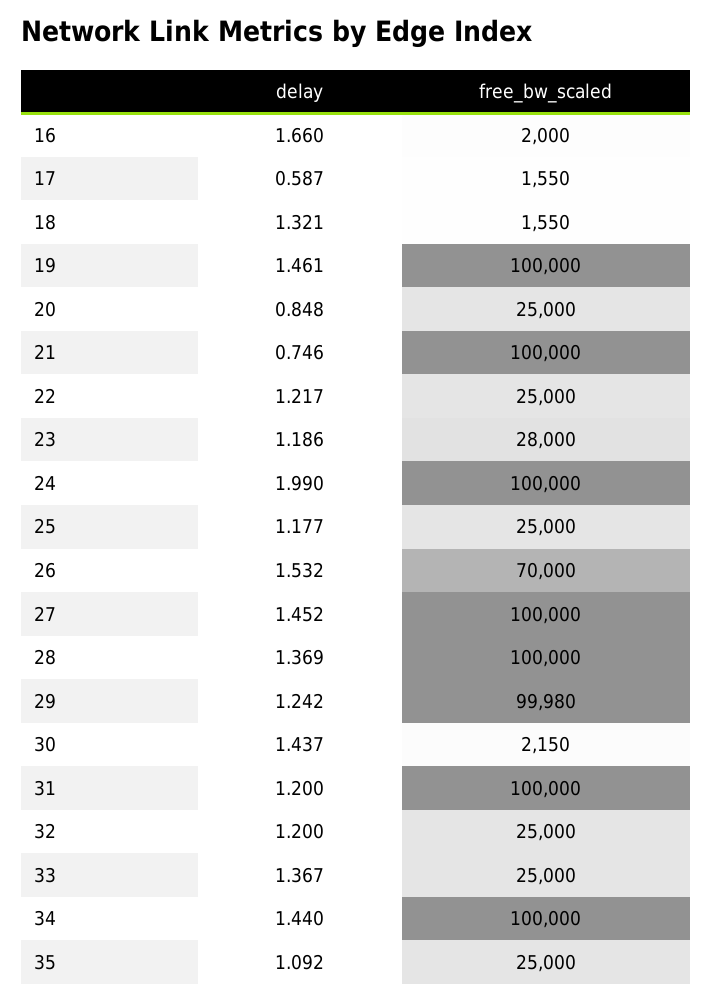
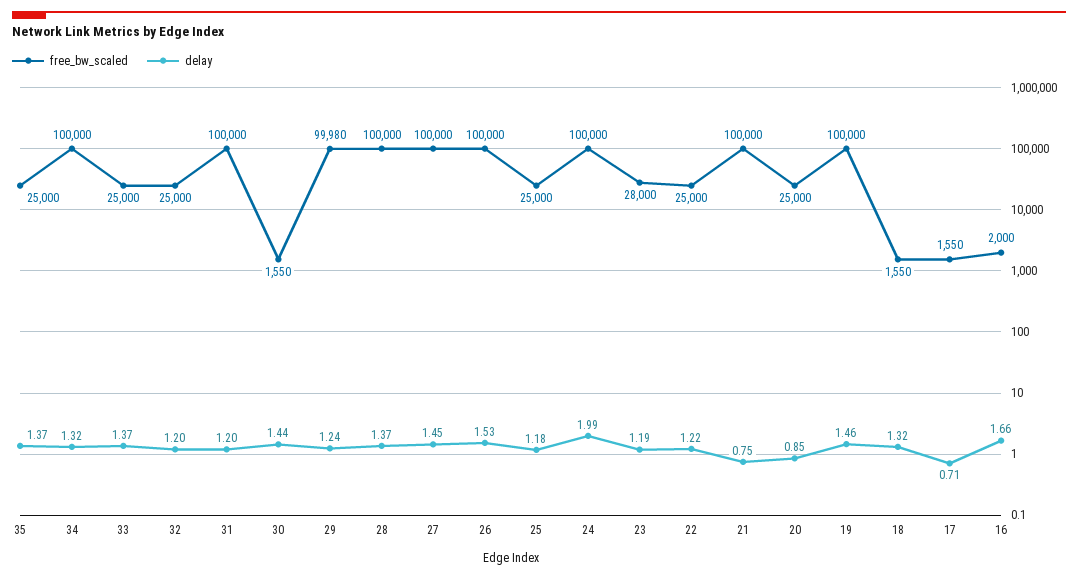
delay, 17: 0.587 -> 0.71
free_bw_scaled, 26: 70000 -> 100000
free_bw_scaled, 30: 2150 -> 1550
delay, 34: 1.44 -> 1.32
delay, 35: 1.092 -> 1.37

